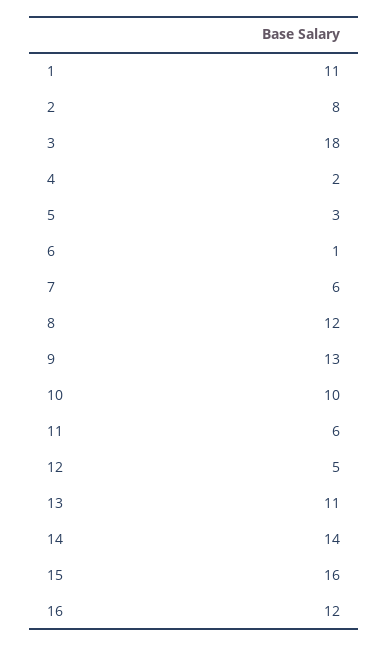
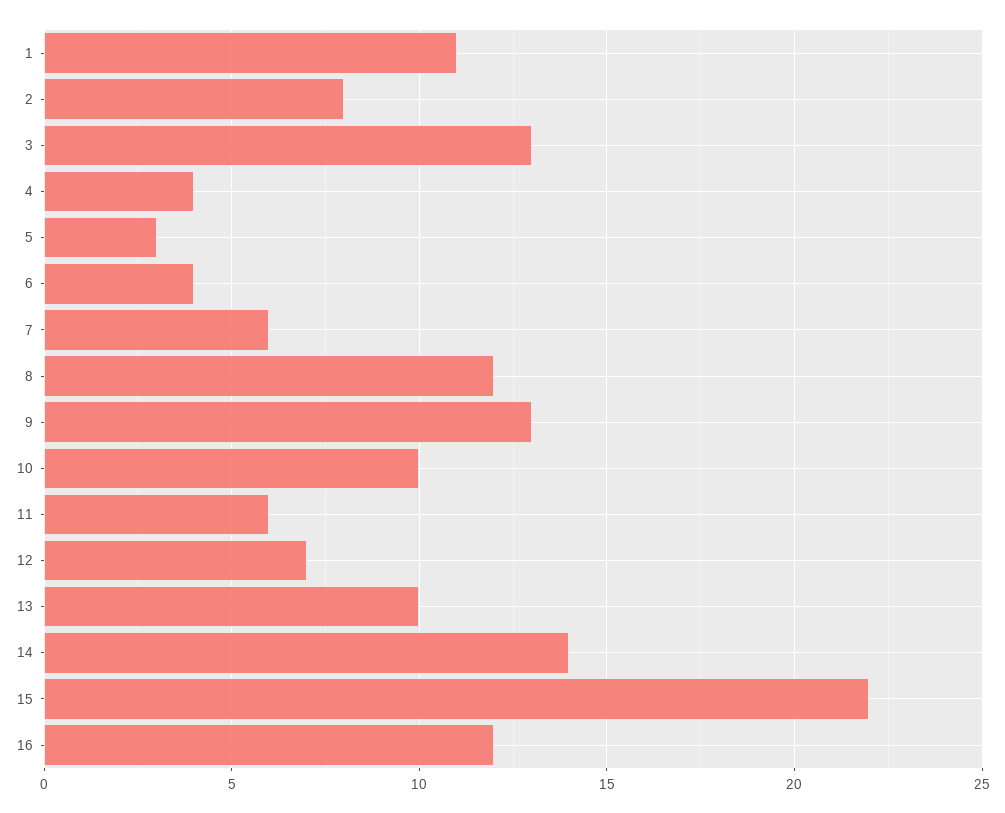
3: 18 -> 13
4: 2 -> 4
6: 1 -> 4
12: 5 -> 7
13: 11 -> 10
15: 16 -> 22

